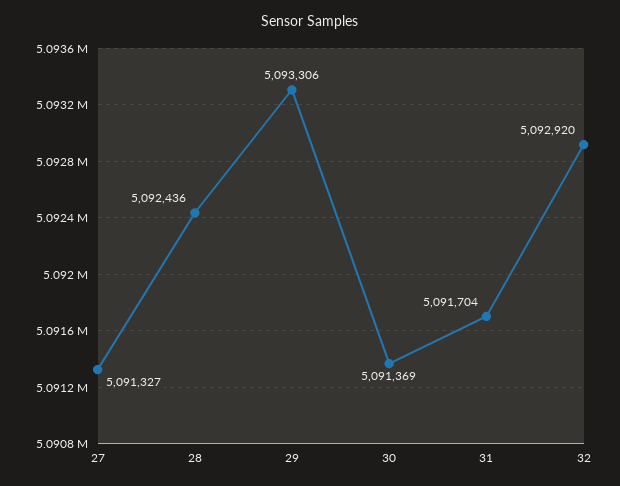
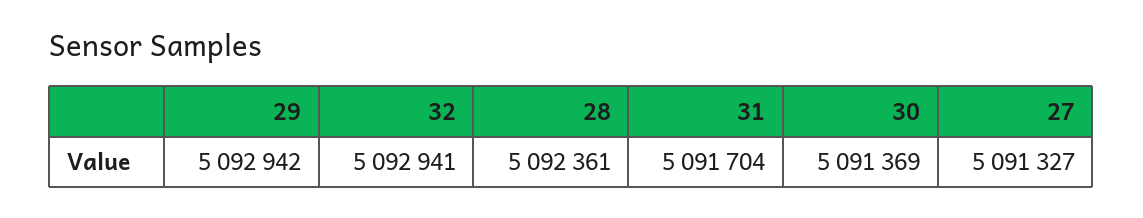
28: 5092436 -> 5092361
29: 5093306 -> 5092942
32: 5092920 -> 5092941

